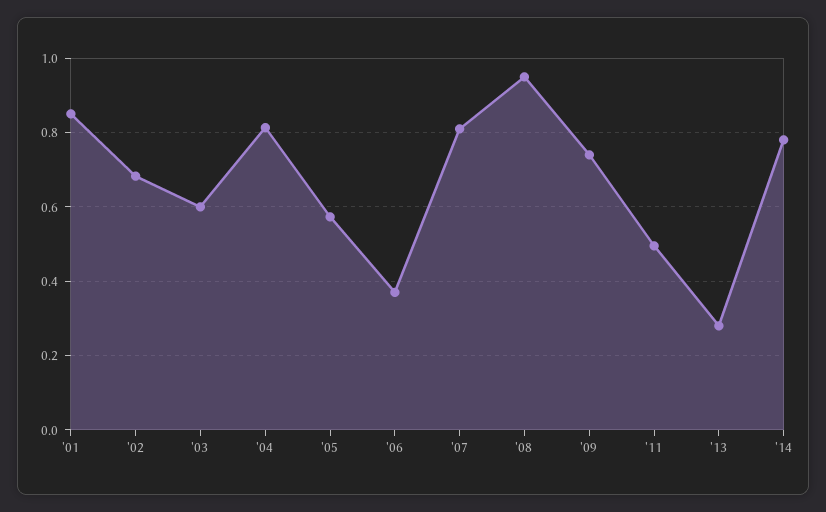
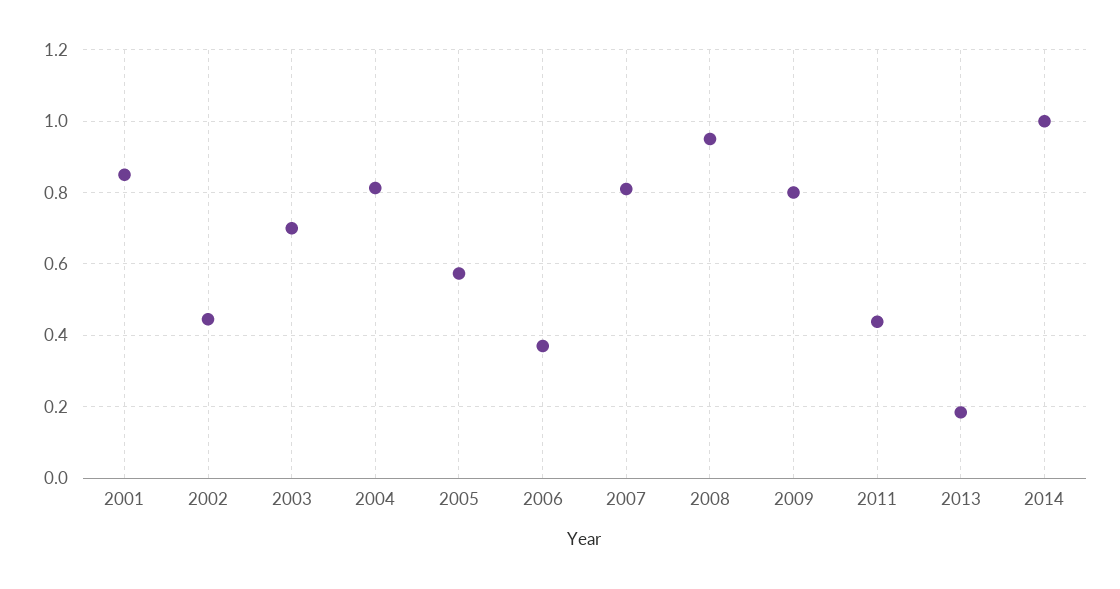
'02: 0.68 -> 0.44
'03: 0.6 -> 0.7
'09: 0.74 -> 0.8
'11: 0.5 -> 0.44
'13: 0.28 -> 0.18
'14: 0.78 -> 1

